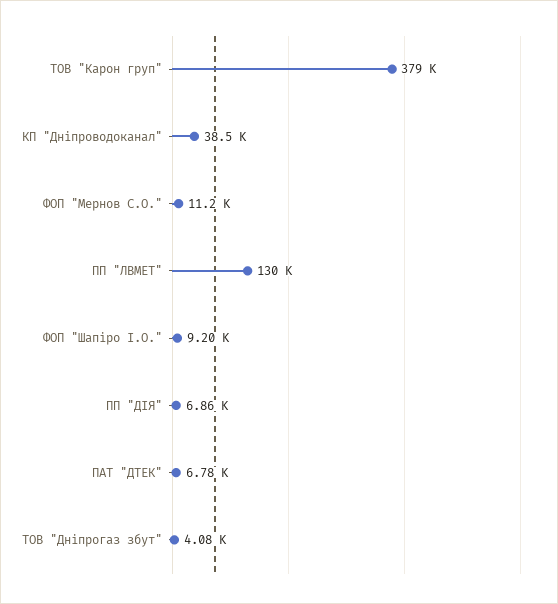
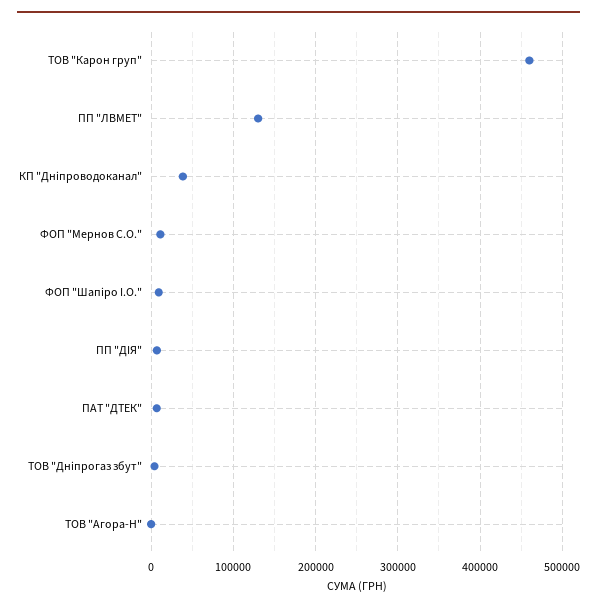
ТОВ "Карон груп": 379000 -> 460000
ТОВ "Агора-Н": none -> 0

